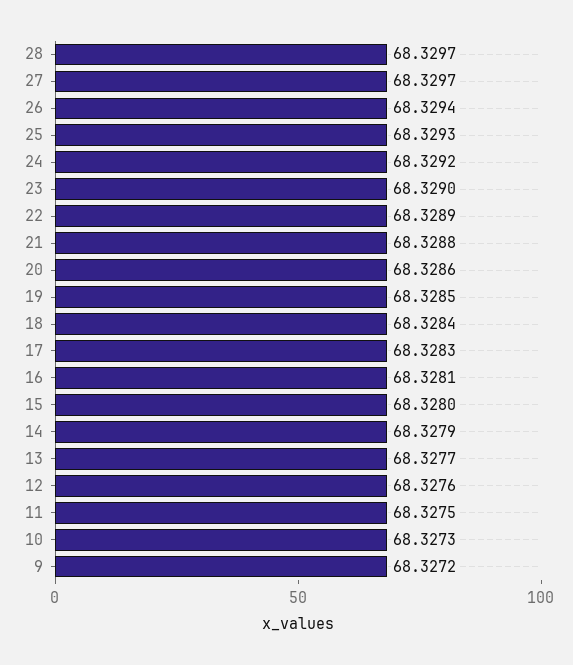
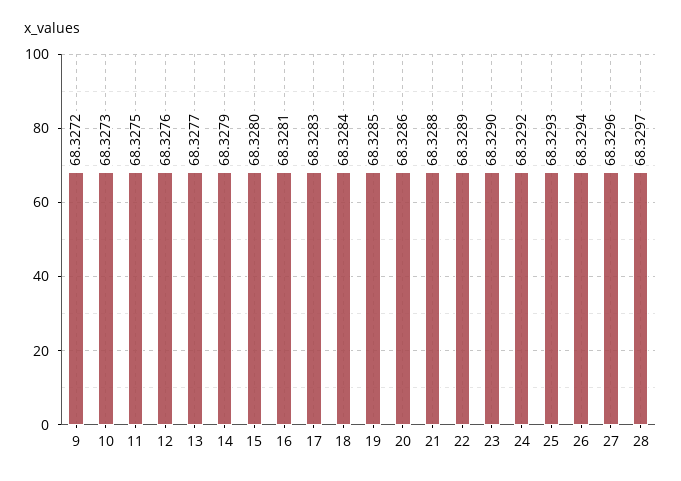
27: 68.3297 -> 68.3296

